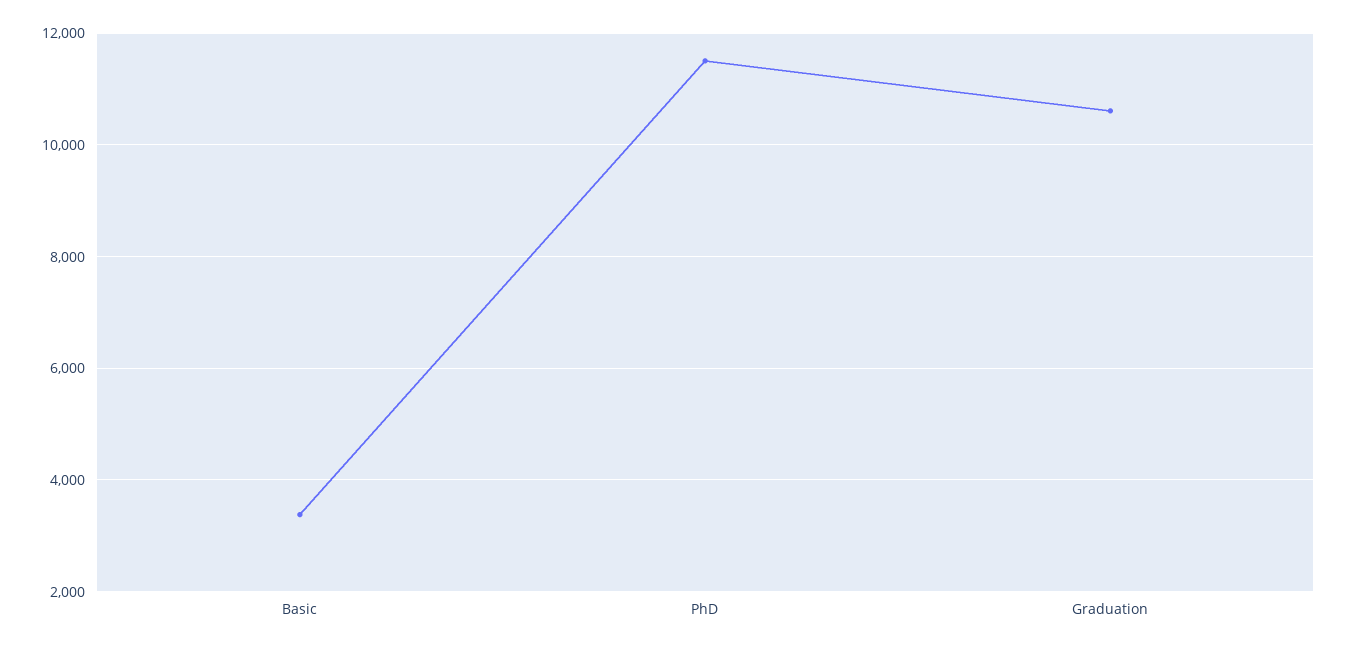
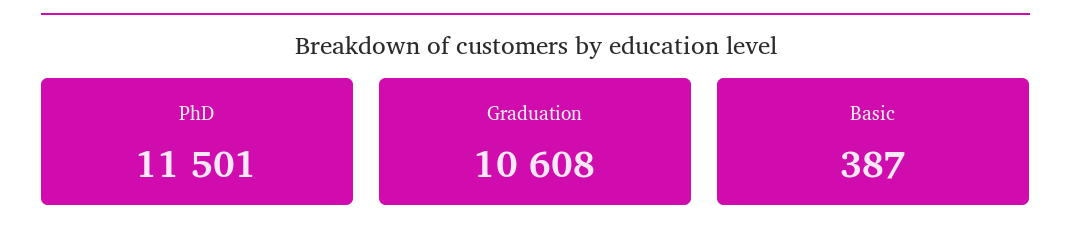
Basic: 3400 -> 387

